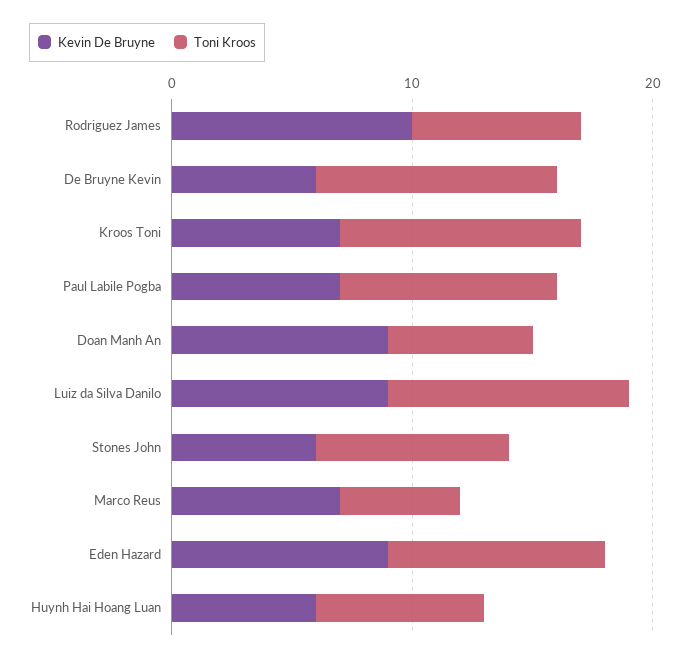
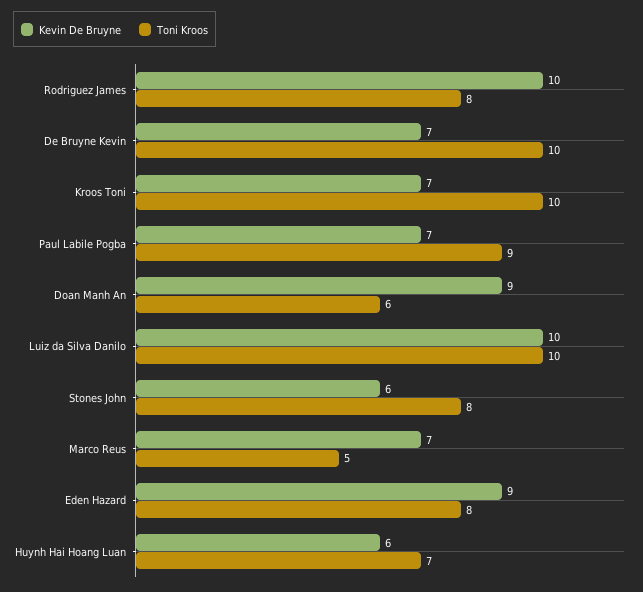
Toni Kroos, Rodriguez James: 7 -> 8
Kevin De Bruyne, De Bruyne Kevin: 6 -> 7
Kevin De Bruyne, Luiz da Silva Danilo: 9 -> 10
Toni Kroos, Eden Hazard: 9 -> 8

